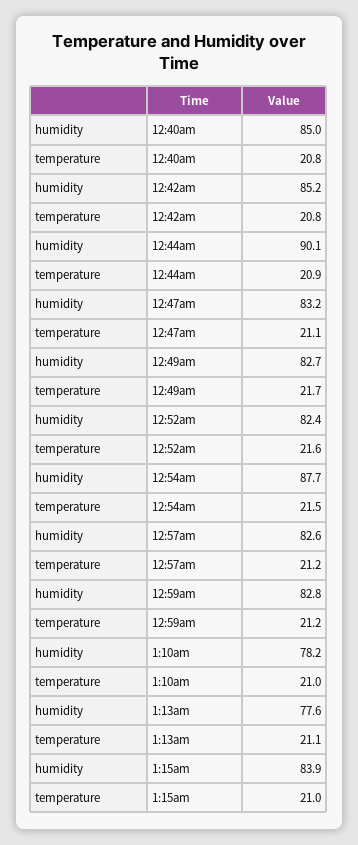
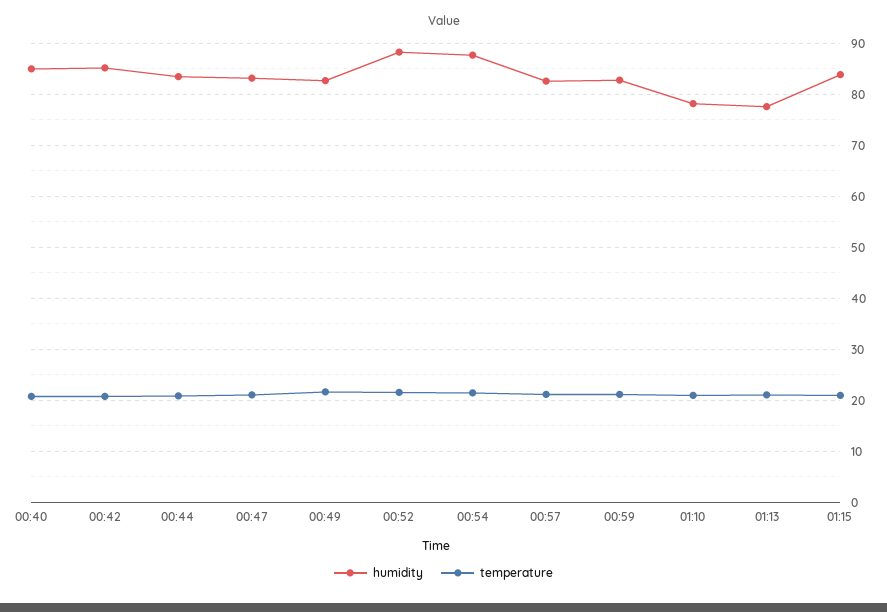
humidity, 12:44am: 90.1 -> 84
humidity, 12:52am: 82.4 -> 88

